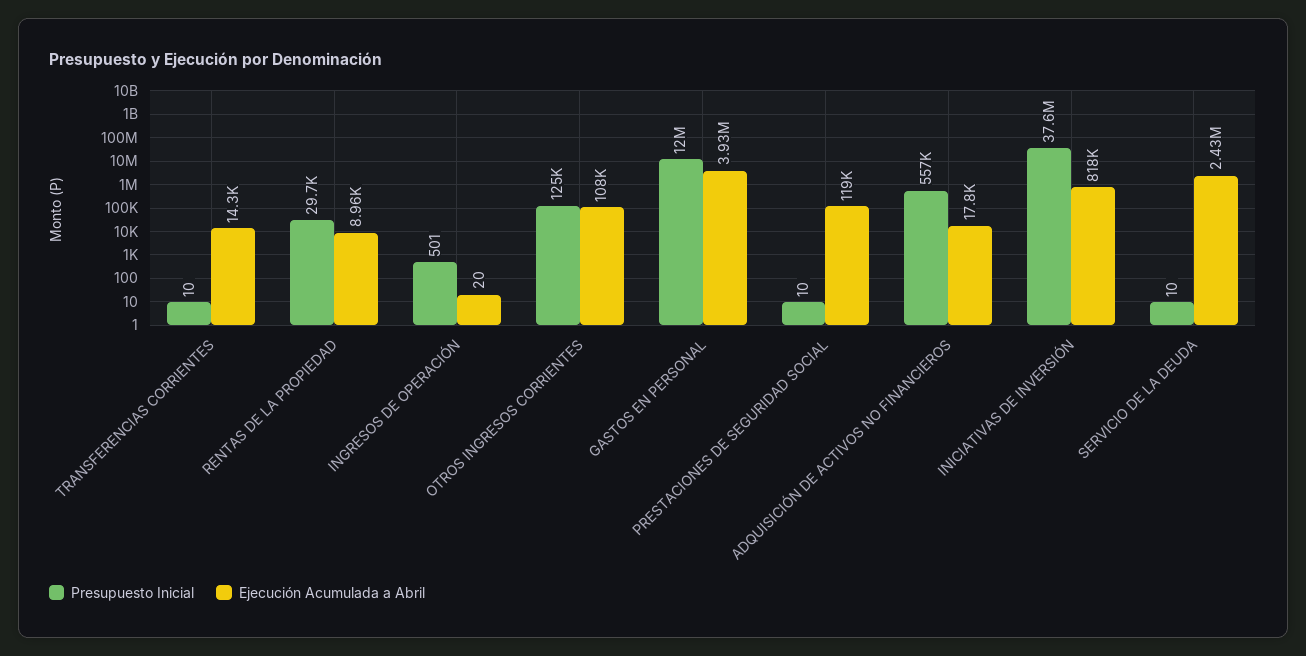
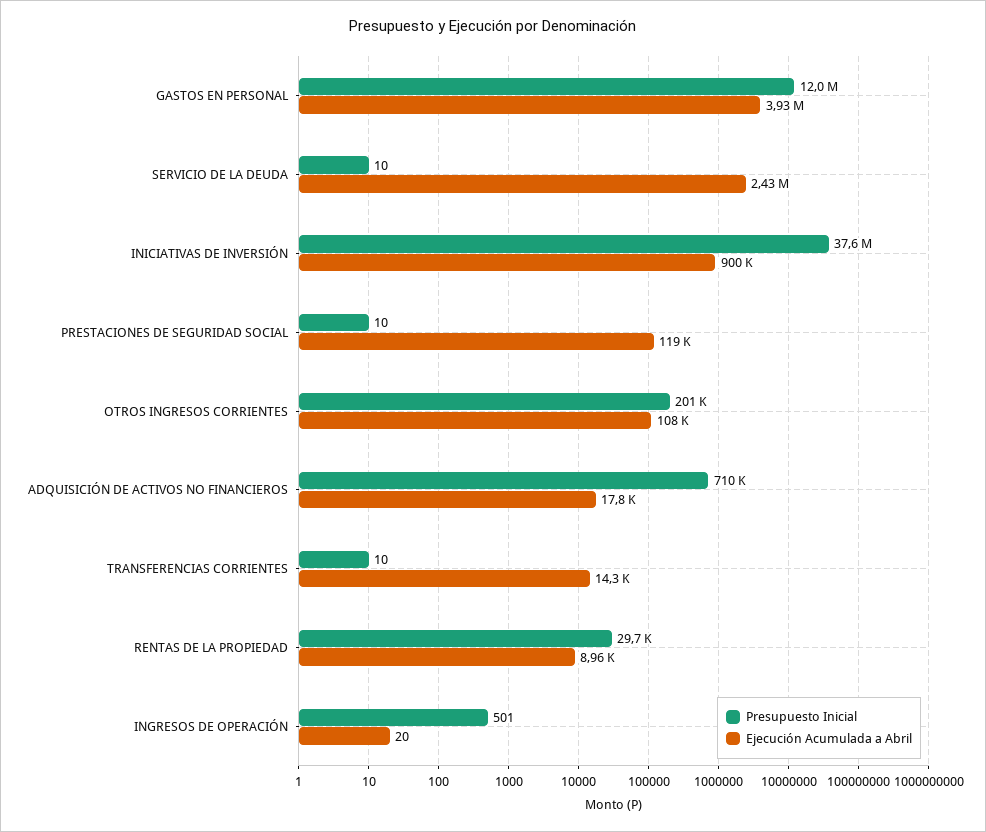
Presupuesto Inicial, OTROS INGRESOS CORRIENTES: 125000 -> 201000
Presupuesto Inicial, ADQUISICIÓN DE ACTIVOS NO FINANCIEROS: 557000 -> 710000
Ejecución Acumulada a Abril, INICIATIVAS DE INVERSIÓN: 818000 -> 900000

